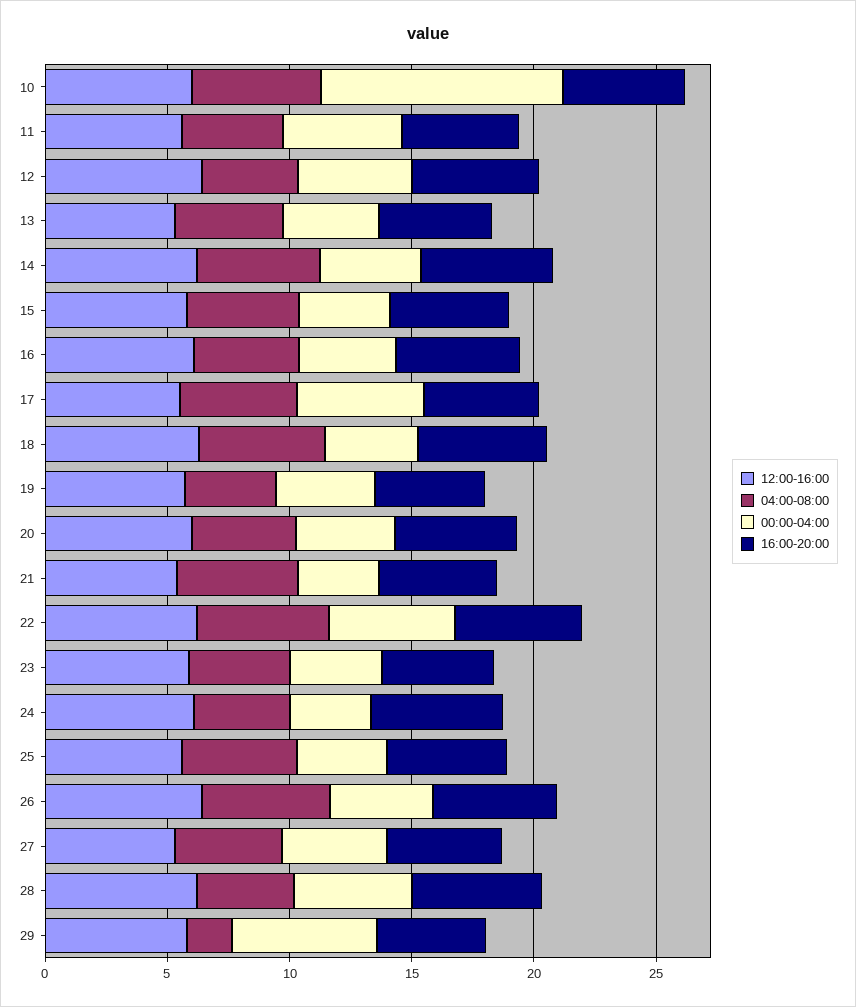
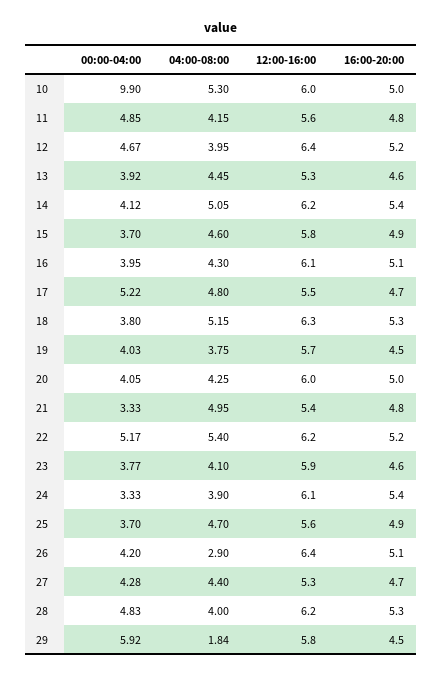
04:00-08:00, 26: 5 -> 2.9

